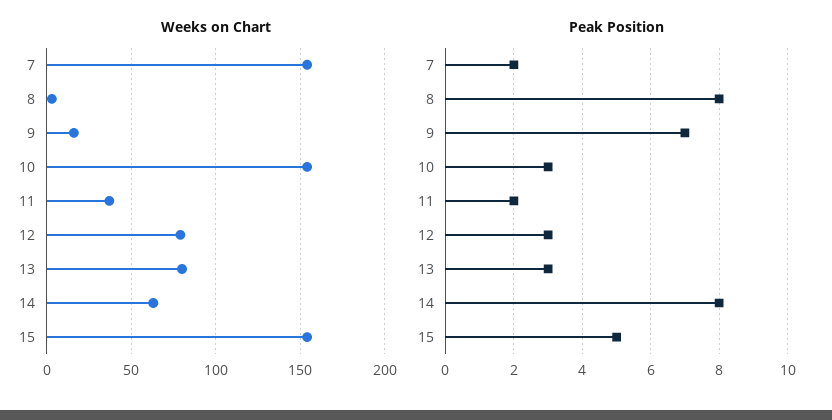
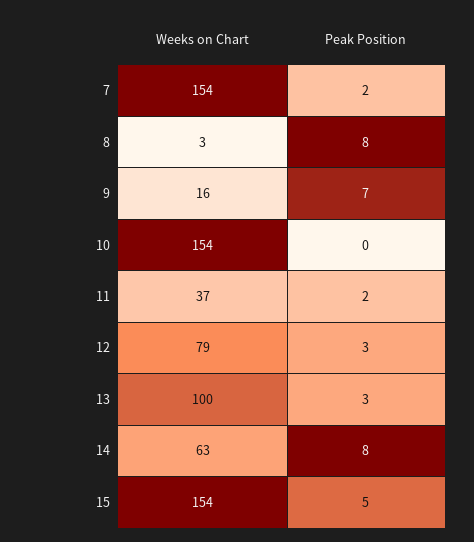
Weeks on Chart, 13: 80 -> 100
Peak Position, 10: 3 -> 0

